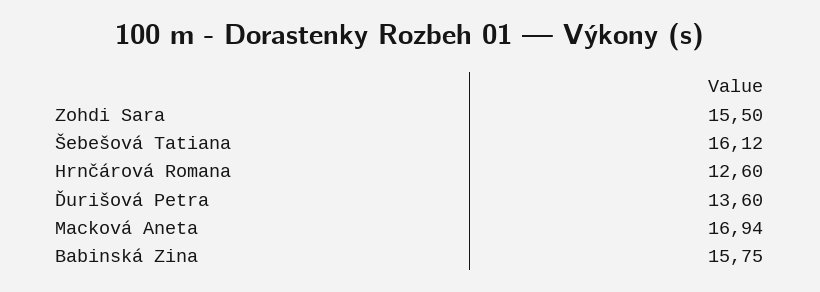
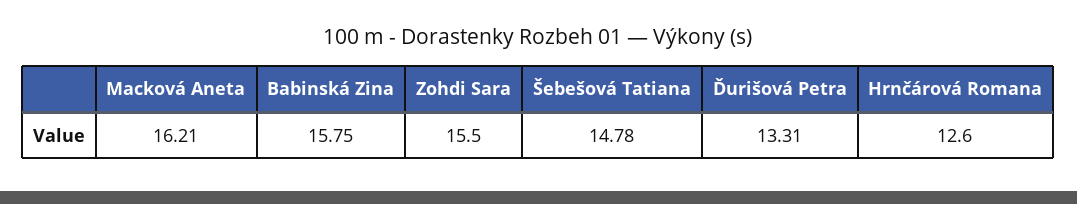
Šebešová Tatiana: 16.12 -> 14.78
Ďurišová Petra: 13.6 -> 13.31
Macková Aneta: 16.94 -> 16.21

